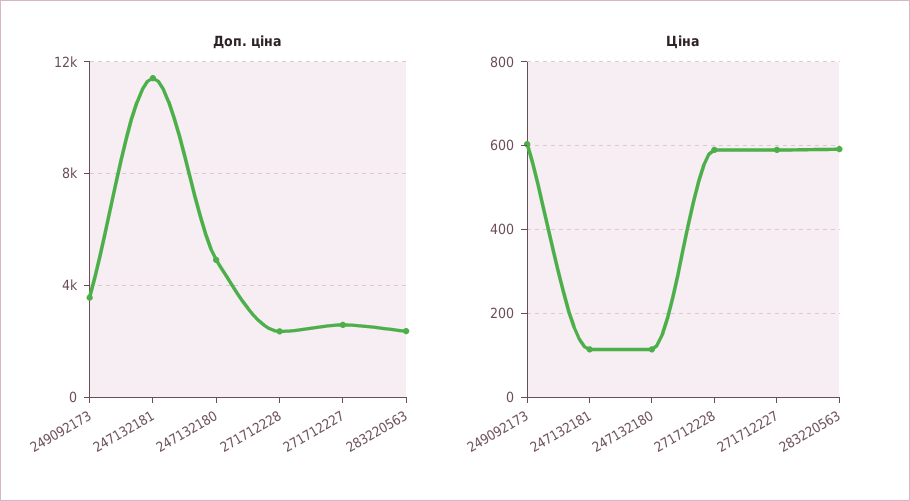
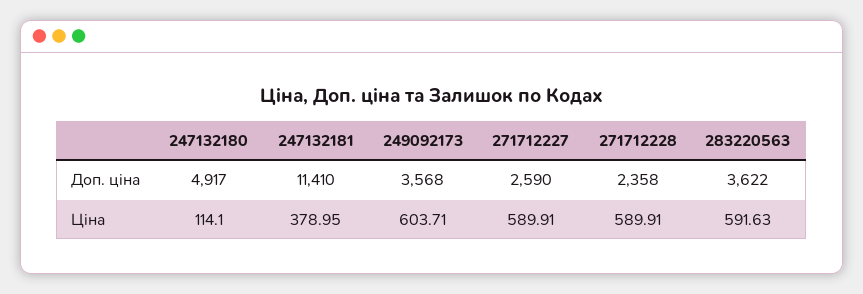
Доп. ціна, 283220563: 2500 -> 3622
Ціна, 247132181: 120 -> 378.95

